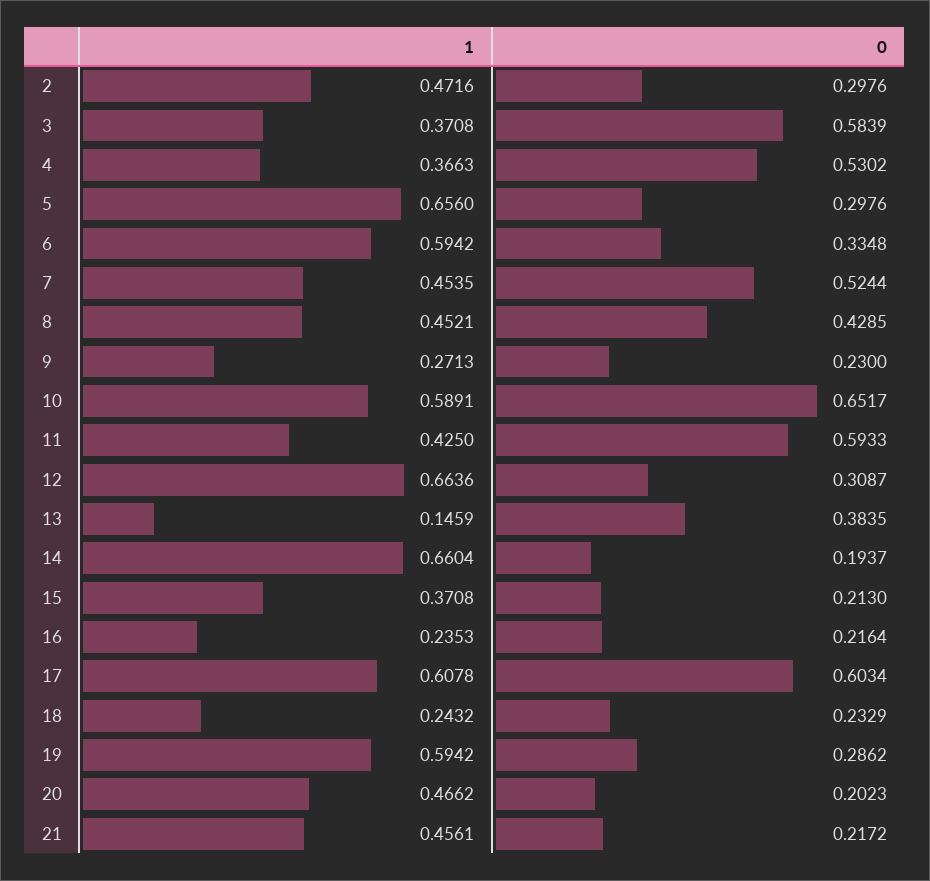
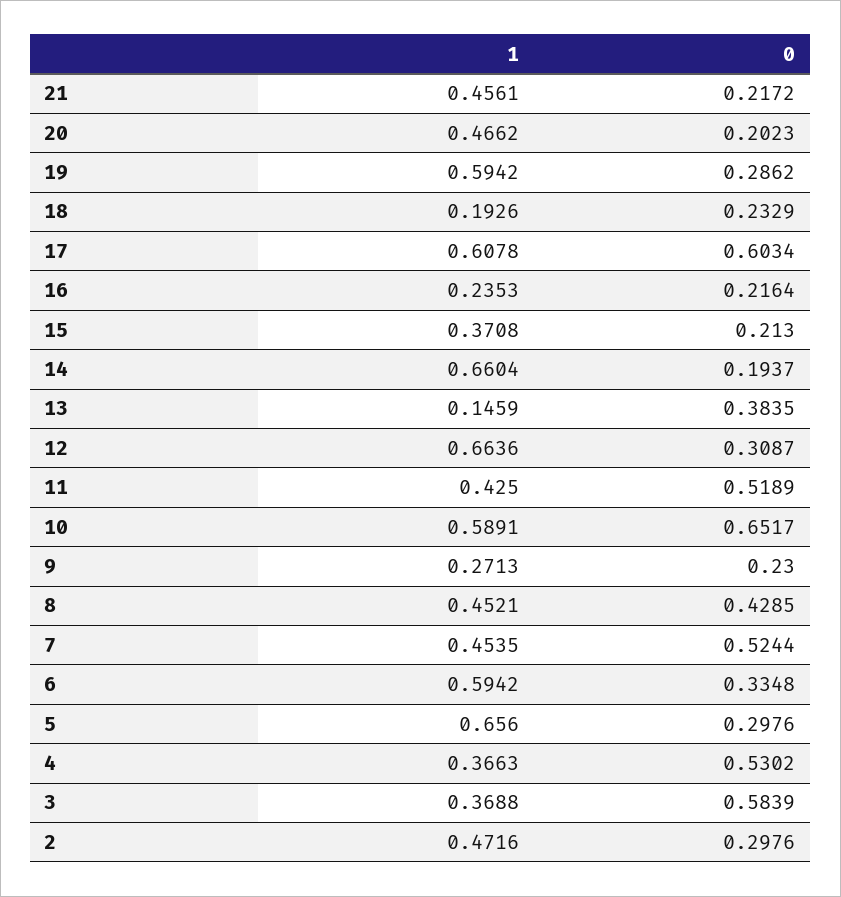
1, 3: 0.3708 -> 0.3688
0, 11: 0.5933 -> 0.5189
1, 18: 0.2432 -> 0.1926

